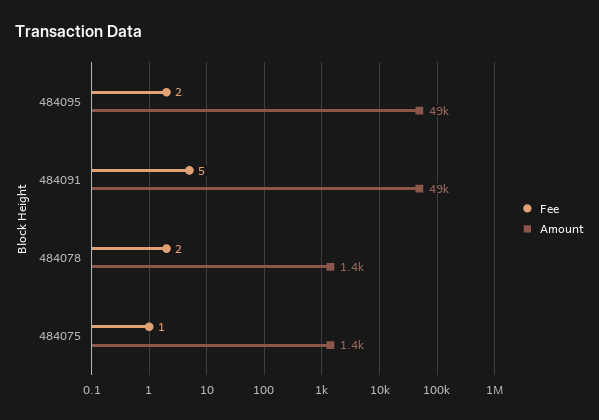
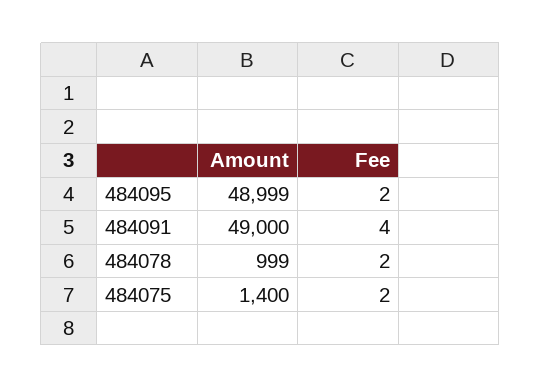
Fee, 484091: 5 -> 4
Amount, 484078: 1400 -> 999
Fee, 484075: 1 -> 2

